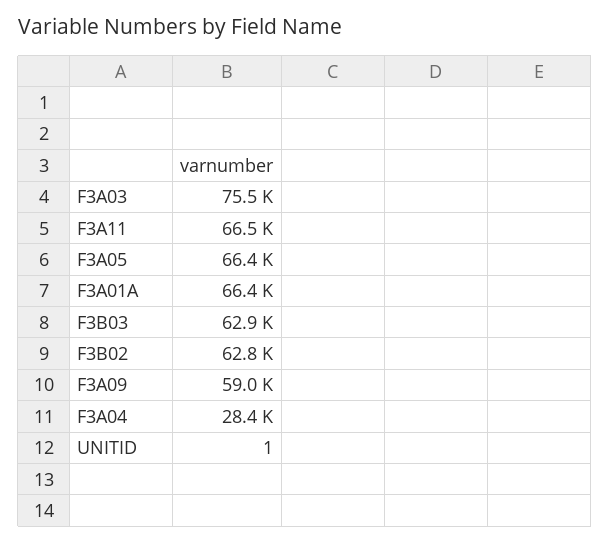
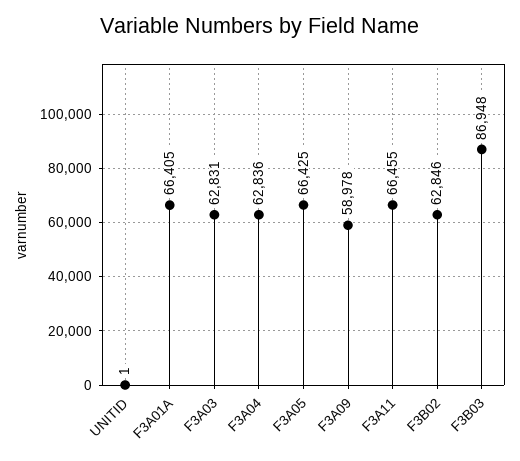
F3A03: 75500 -> 62831
F3B03: 62900 -> 86948
F3A04: 28400 -> 62836

